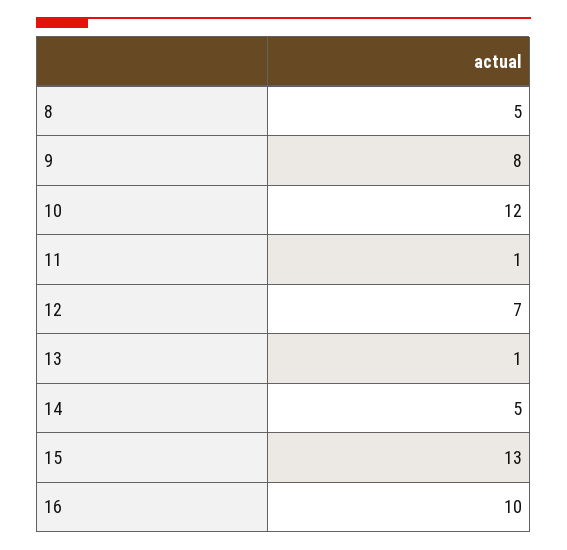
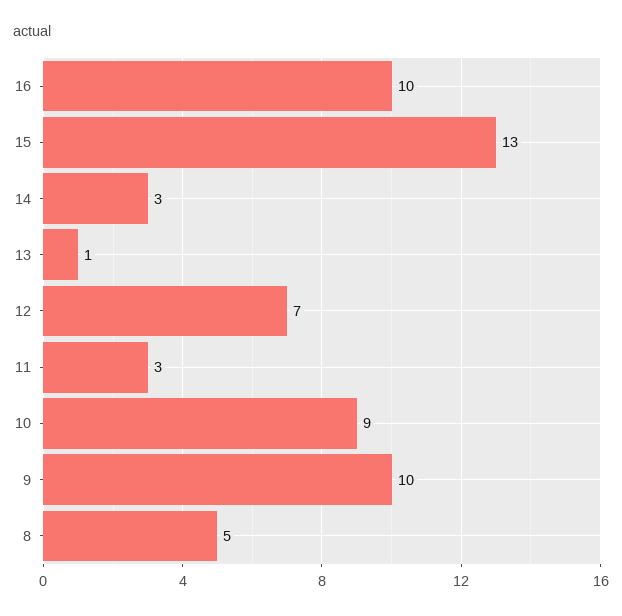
9: 8 -> 10
10: 12 -> 9
11: 1 -> 3
14: 5 -> 3

